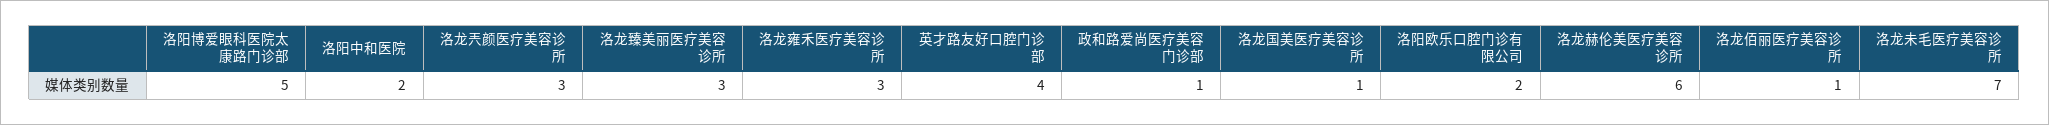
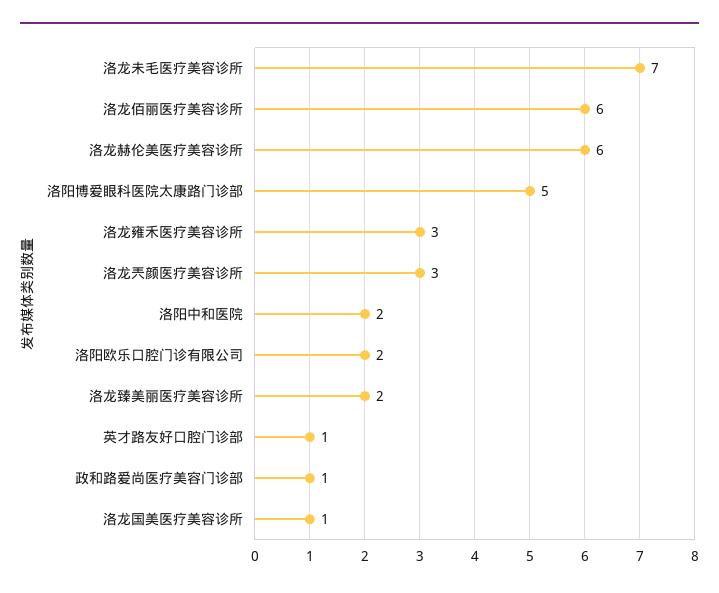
洛龙臻美丽医疗美容诊所: 3 -> 2
英才路友好口腔门诊部: 4 -> 1
洛龙佰丽医疗美容诊所: 1 -> 6

